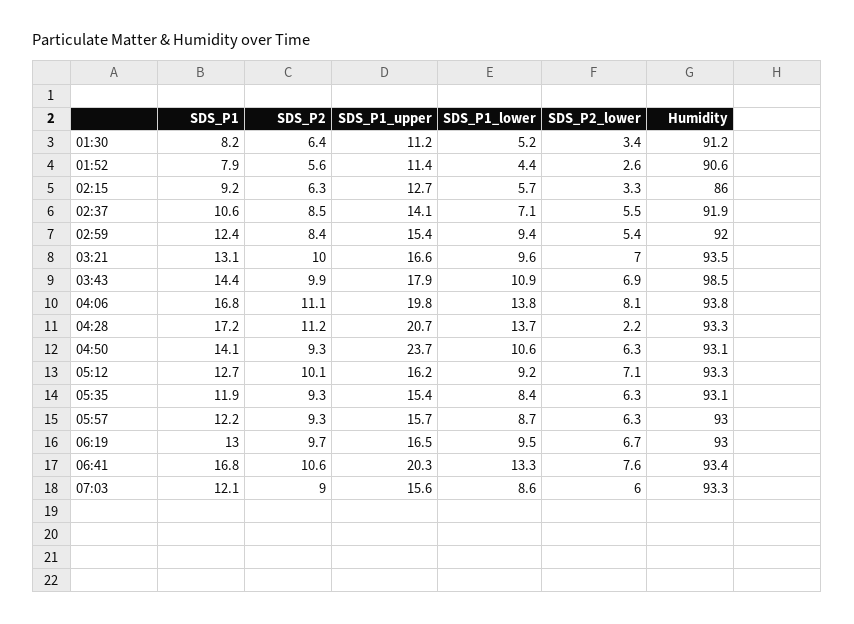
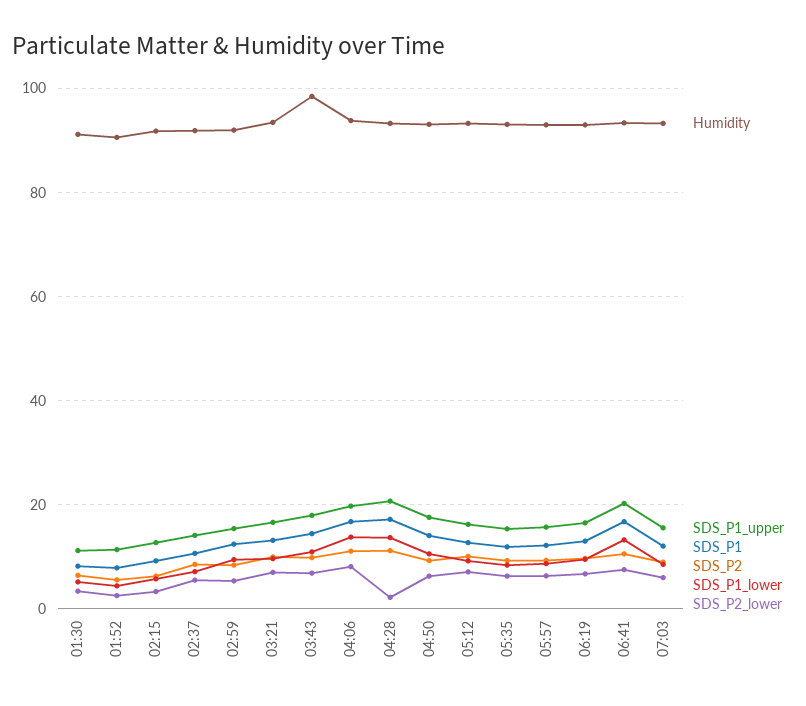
Humidity, 02:15: 86 -> 92
SDS_P1_upper, 04:50: 23.7 -> 18

